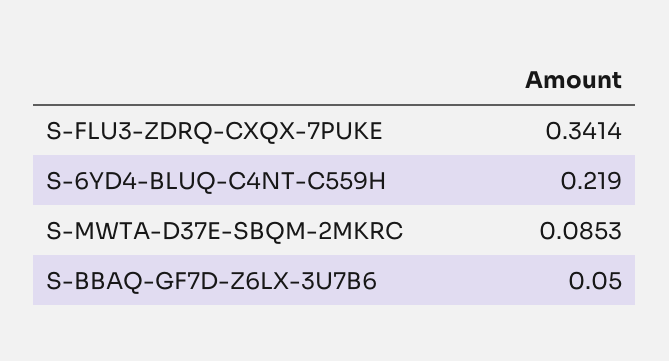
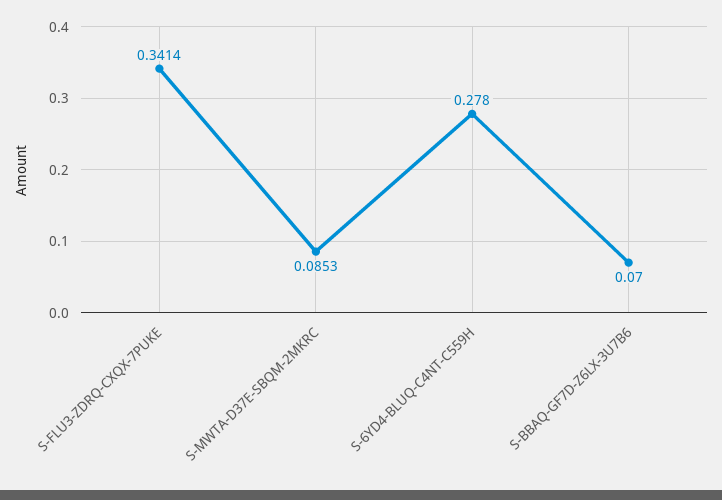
S-6YD4-BLUQ-C4NT-C559H: 0.219 -> 0.278
S-BBAQ-GF7D-Z6LX-3U7B6: 0.05 -> 0.07

